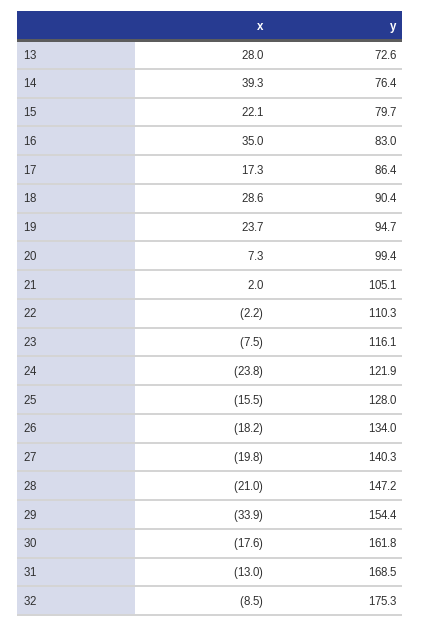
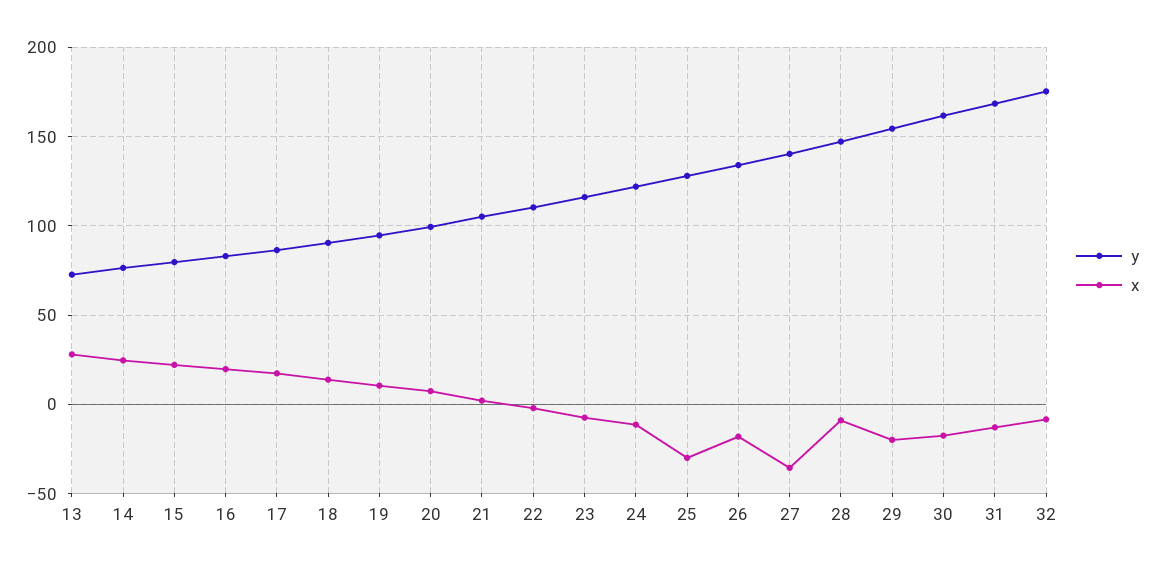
x, 14: 39.3 -> 25
x, 16: 35 -> 20
x, 18: 28.6 -> 15
x, 19: 23.7 -> 10
x, 24: -23.8 -> -10
x, 25: -15.5 -> -30
x, 27: -19.8 -> -35
x, 28: -21 -> -10
x, 29: -33.9 -> -20

